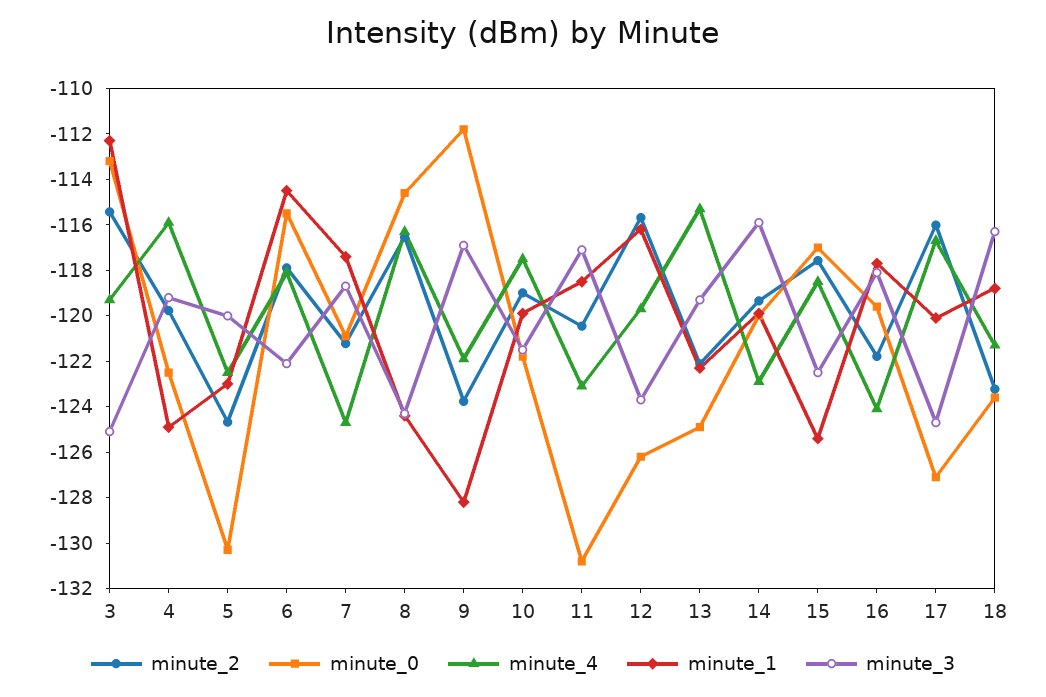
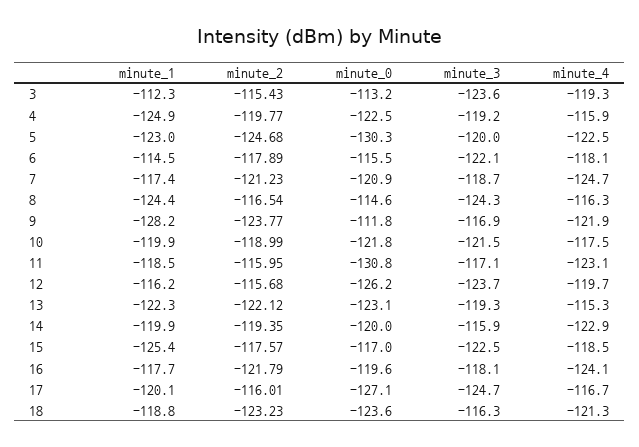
minute_3, 3: -125 -> -123.6
minute_2, 11: -120.5 -> -115.95
minute_0, 13: -125 -> -123.1

